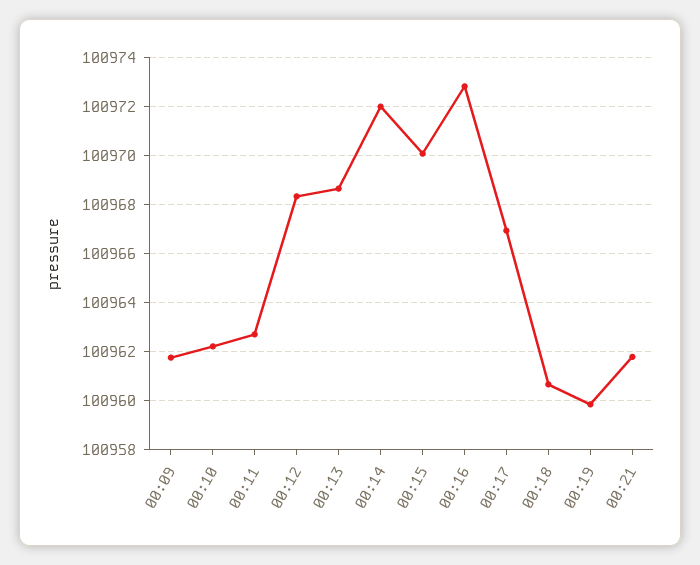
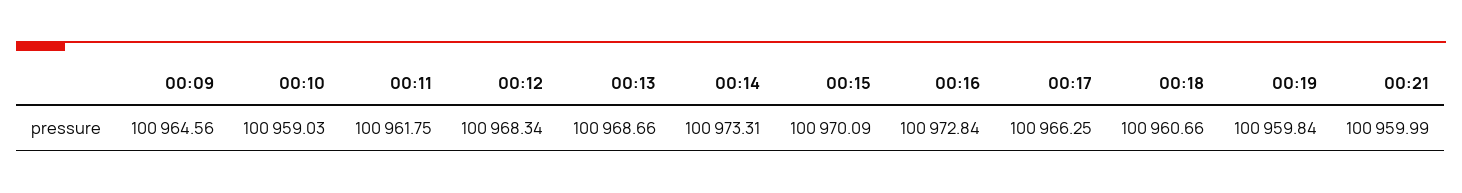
00:09: 100961.75 -> 100964.56
00:10: 100962.25 -> 100959.03
00:11: 100962.75 -> 100961.75
00:14: 100972 -> 100973.31
00:17: 100967 -> 100966.25
00:21: 100961.75 -> 100959.99

